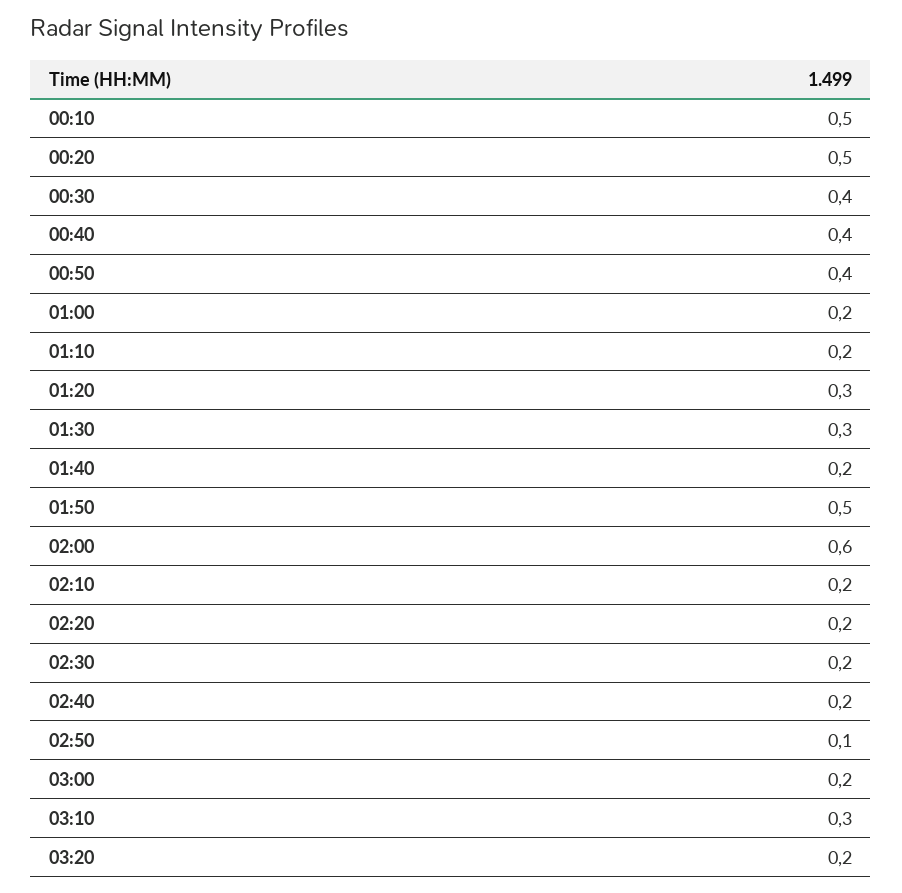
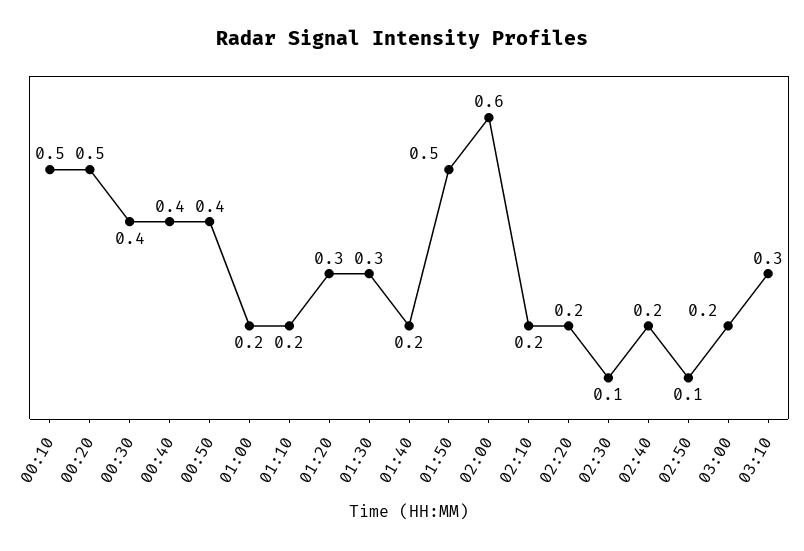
02:30: 0.2 -> 0.1
03:20: 0.2 -> none

